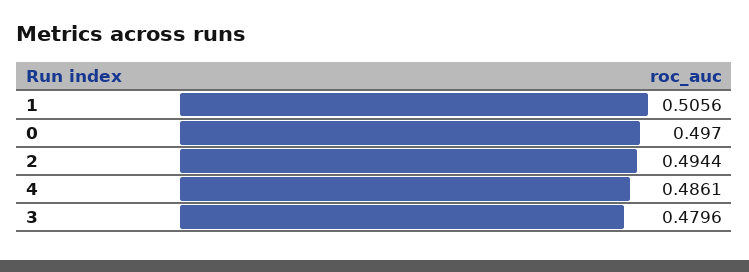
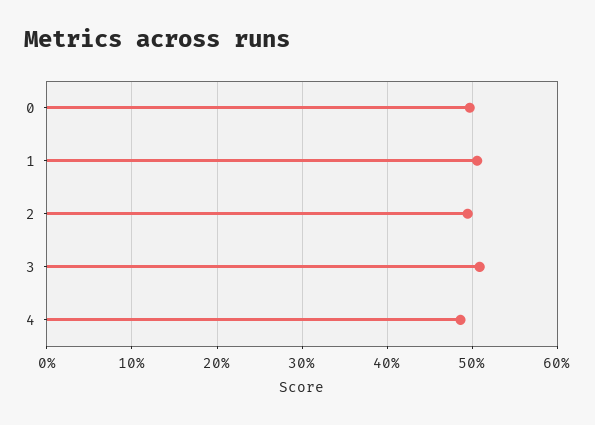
3: 0.4796 -> 0.51

